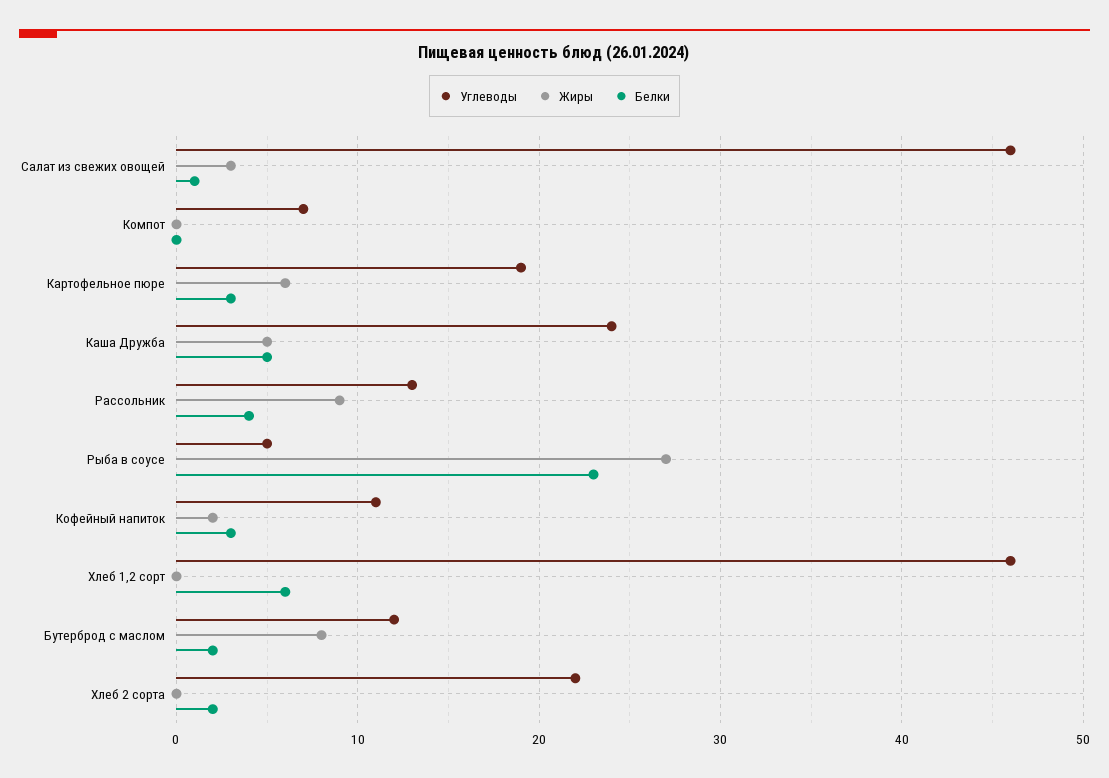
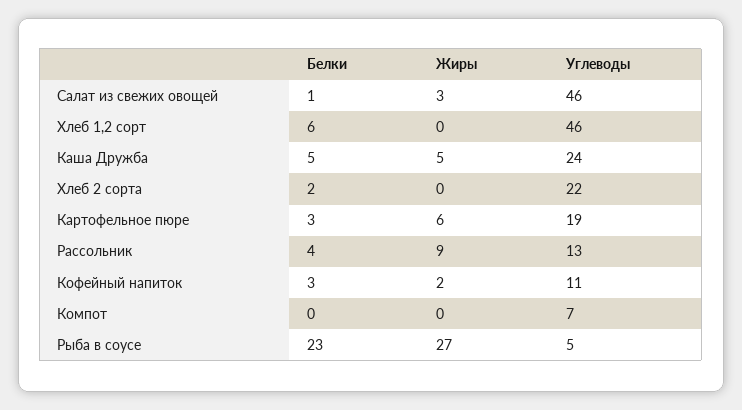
Углеводы, Бутерброд с маслом: 12 -> none
Жиры, Бутерброд с маслом: 8 -> none
Белки, Бутерброд с маслом: 2 -> none

